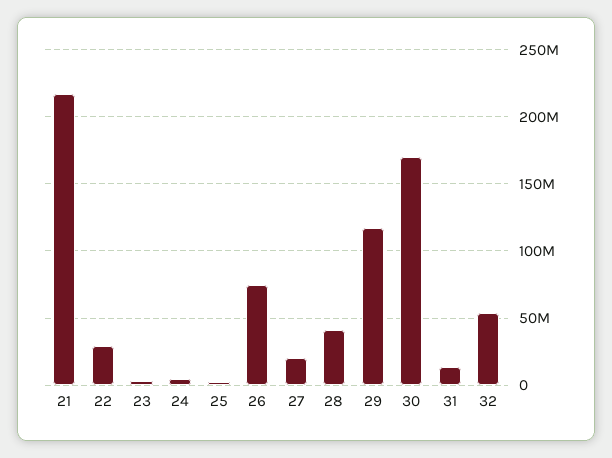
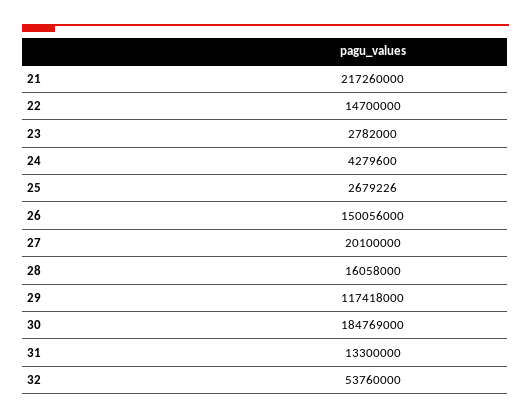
22: 30000000 -> 14700000
26: 75000000 -> 150056000
28: 40000000 -> 16058000
30: 170000000 -> 184769000

